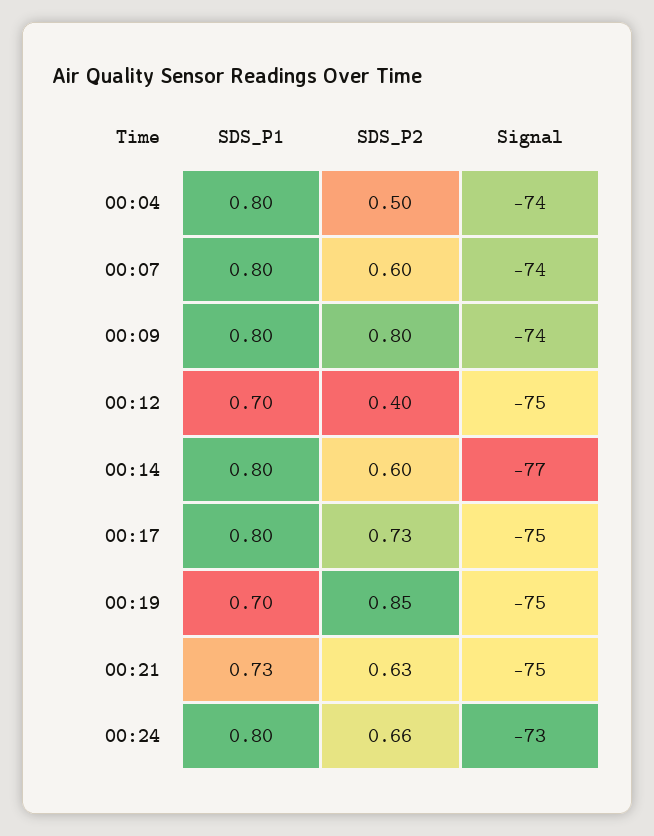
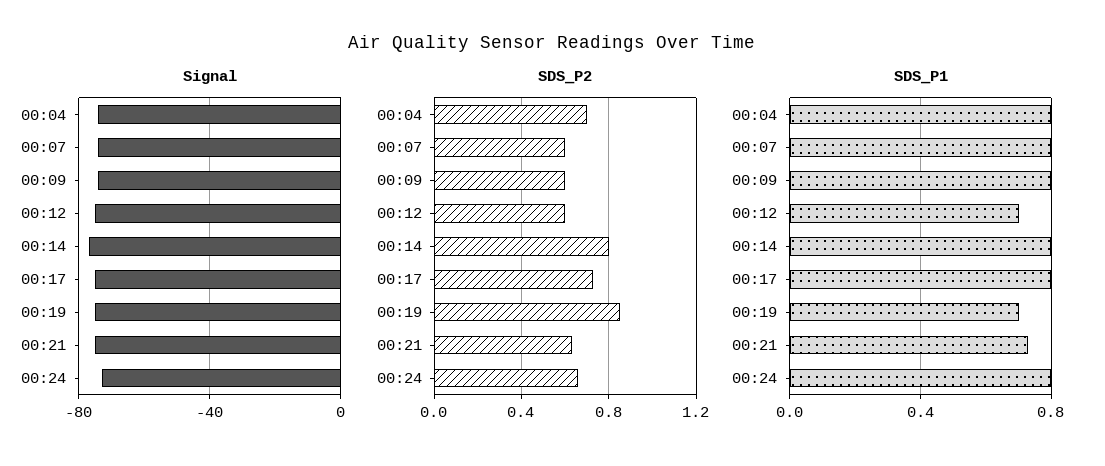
SDS_P2, 00:04: 0.5 -> 0.7
SDS_P2, 00:09: 0.8 -> 0.6
SDS_P2, 00:12: 0.4 -> 0.6
SDS_P2, 00:14: 0.6 -> 0.8

